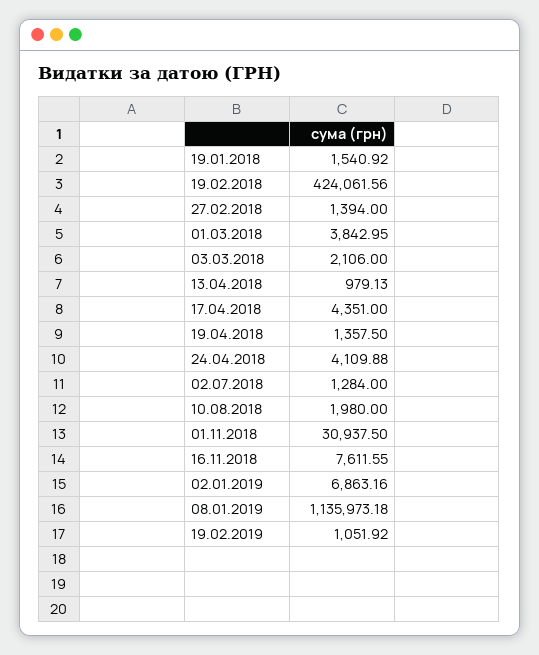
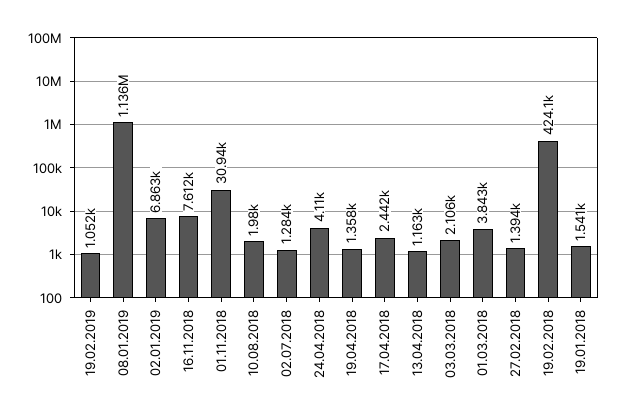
13.04.2018: 979.13 -> 1163
17.04.2018: 4351 -> 2442

